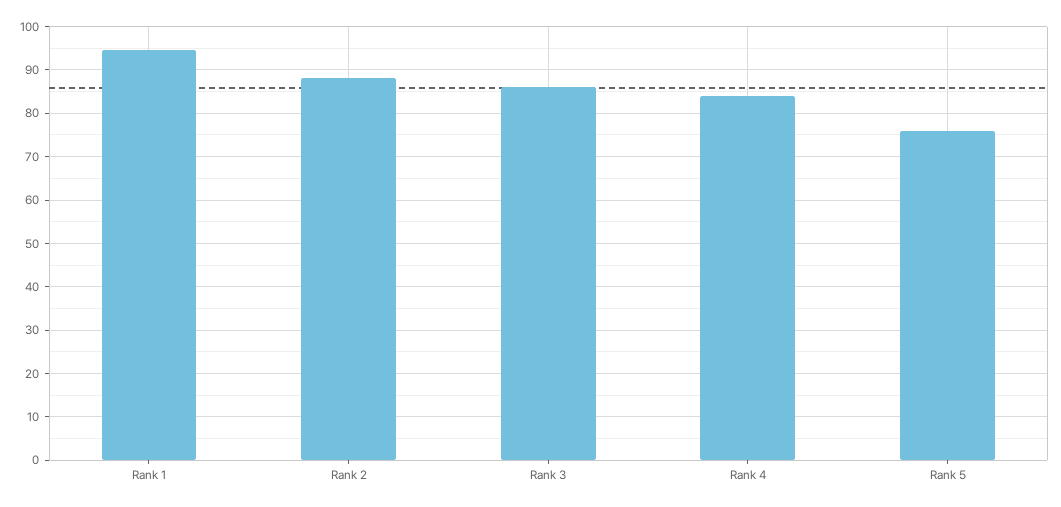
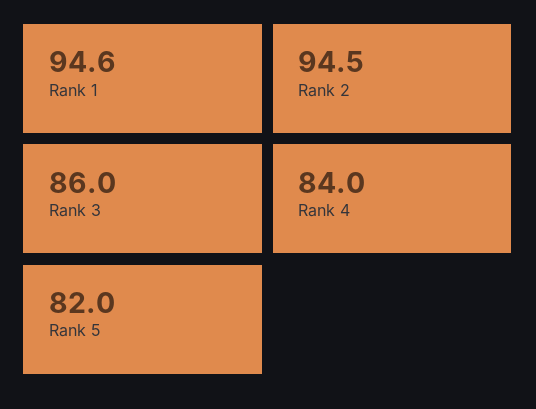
Rank 2: 88 -> 94.5
Rank 5: 76 -> 82

